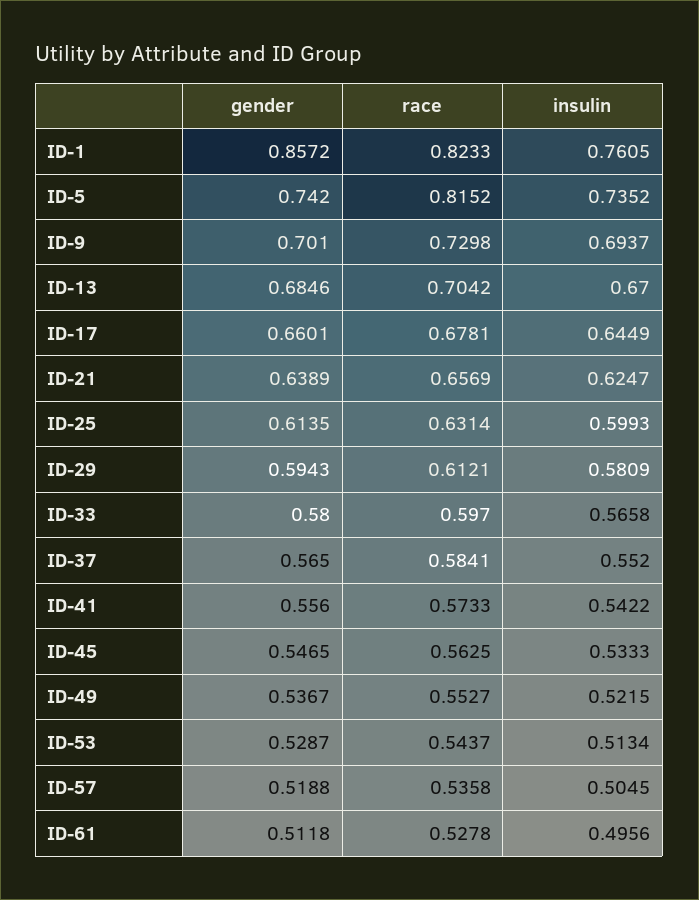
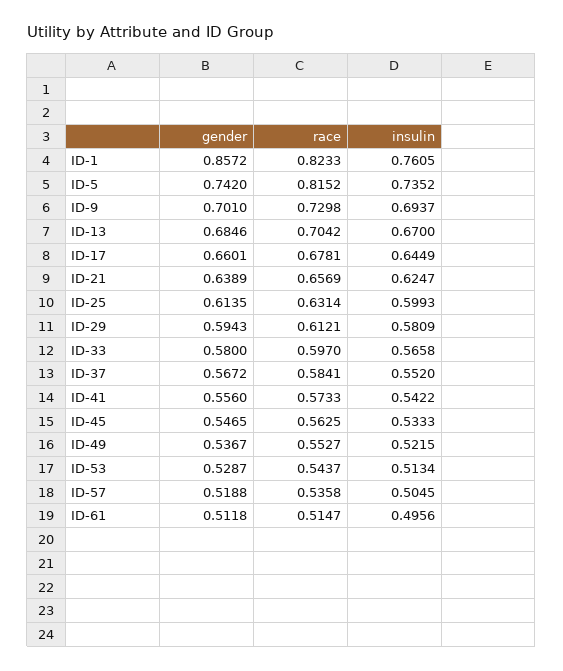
gender, ID-37: 0.565 -> 0.5672
race, ID-61: 0.5278 -> 0.5147

